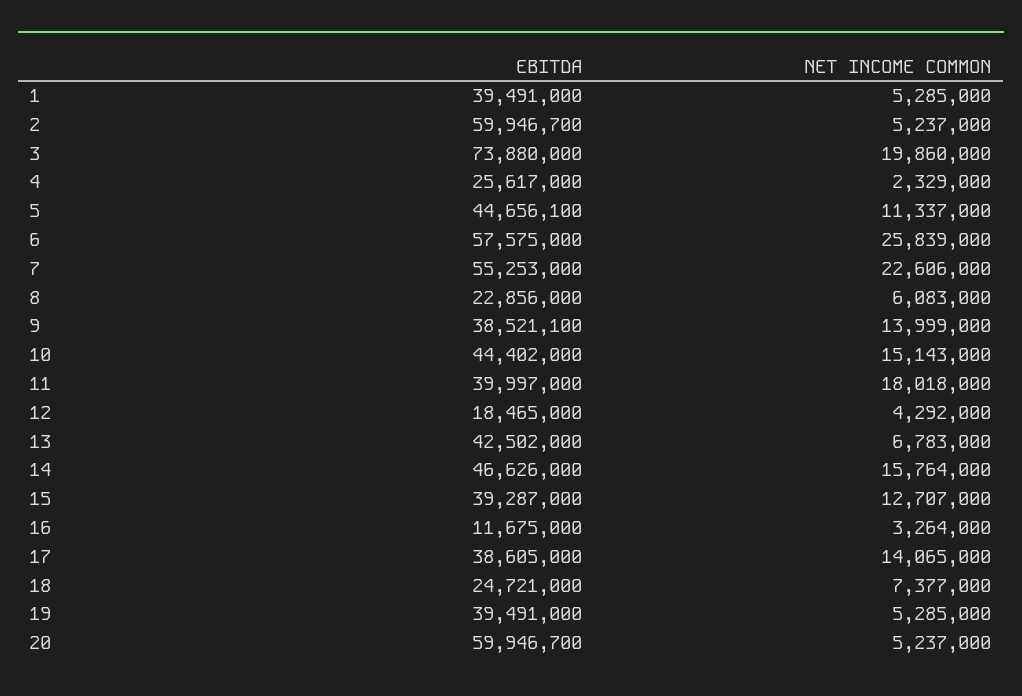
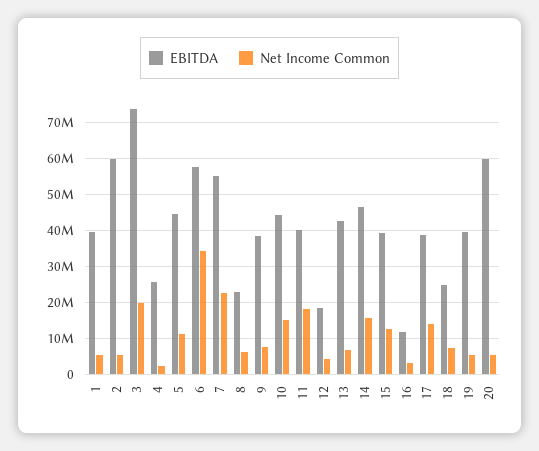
NET INCOME COMMON, 6: 25839000 -> 34000000
NET INCOME COMMON, 9: 13999000 -> 8000000

